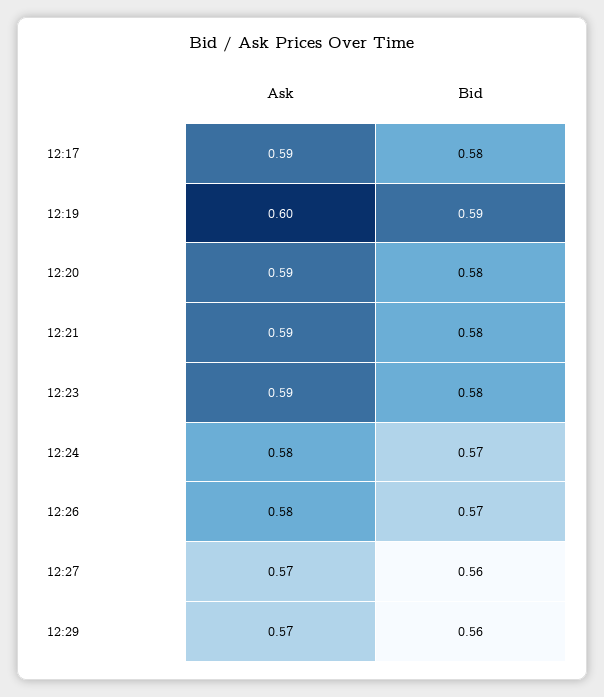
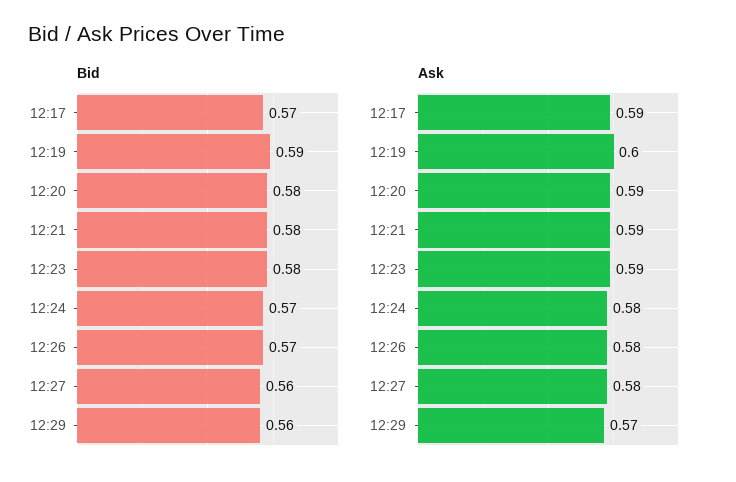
Bid, 12:17: 0.58 -> 0.57
Ask, 12:27: 0.57 -> 0.58

